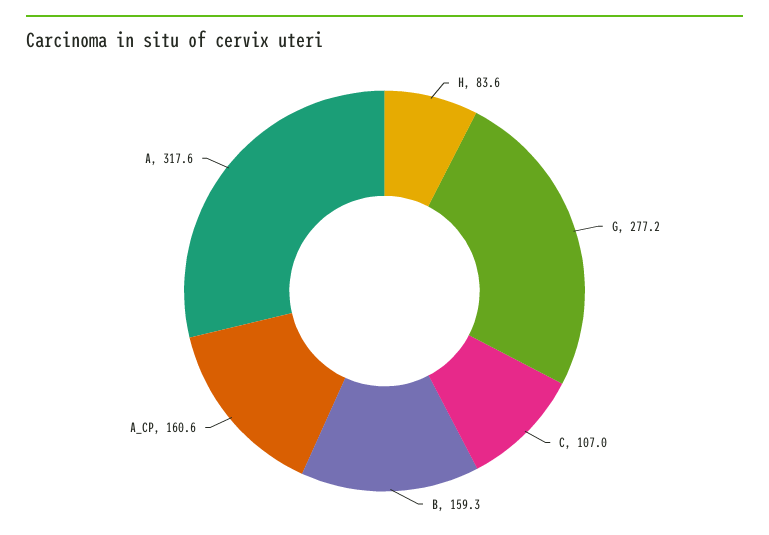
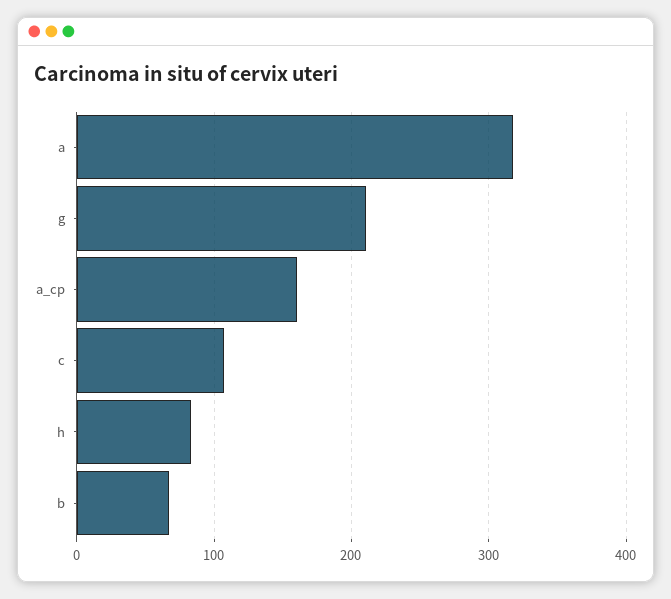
G: 277.2 -> 210
B: 159.3 -> 70

